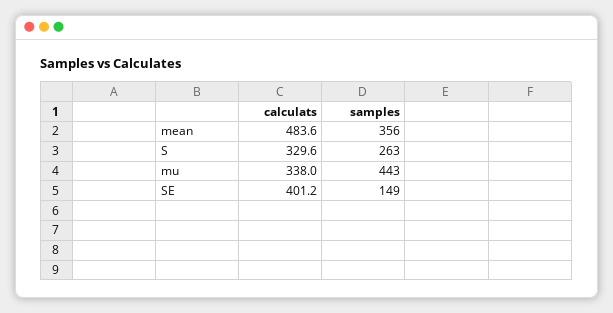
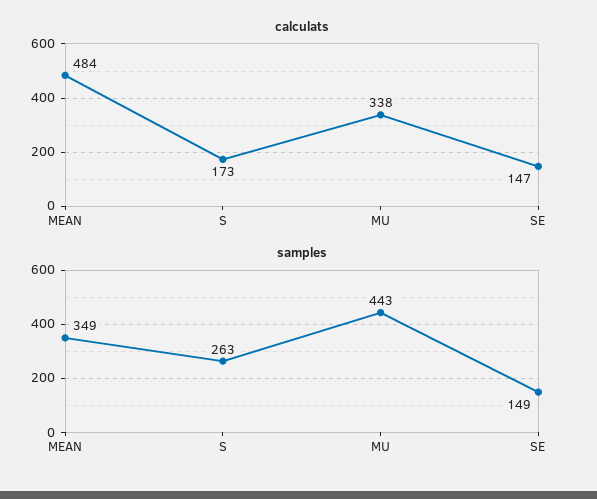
samples, mean: 356 -> 349
calculats, S: 329.6 -> 173
calculats, SE: 401.2 -> 147

